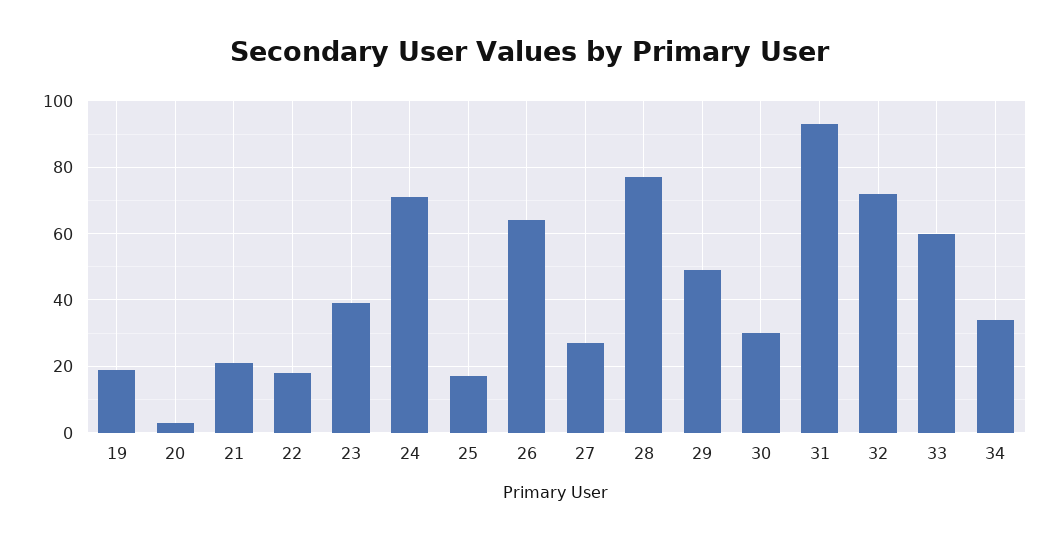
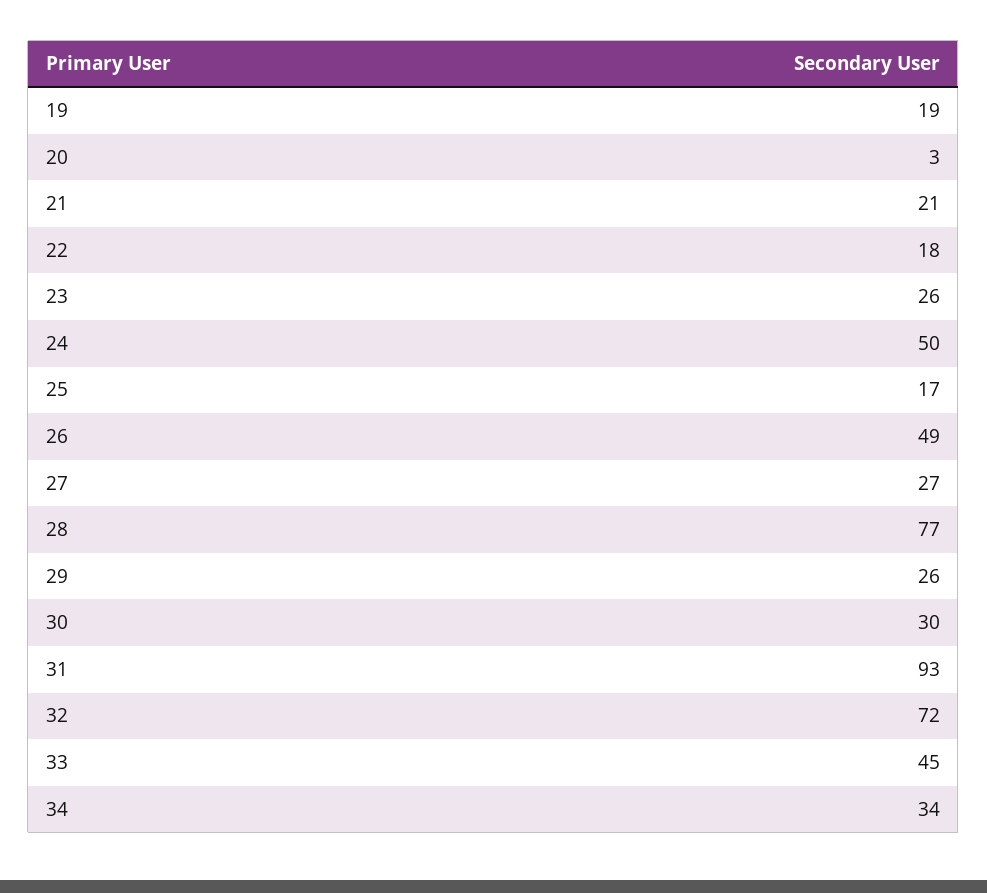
23: 40 -> 26
24: 70 -> 50
26: 65 -> 49
29: 50 -> 26
33: 60 -> 45

